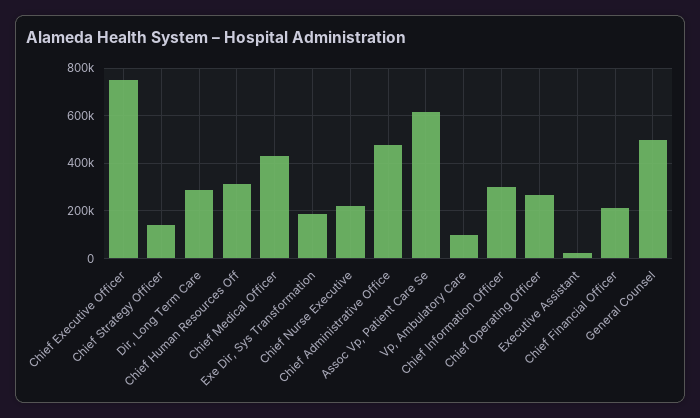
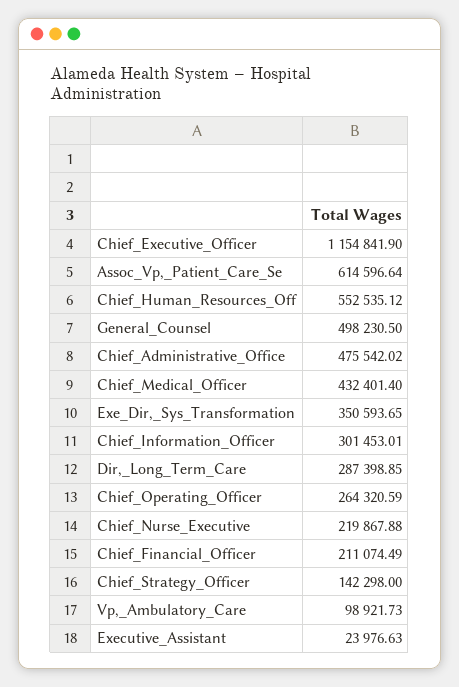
Chief Executive Officer: 750000 -> 1154841.9
Chief Human Resources Off: 300000 -> 552535.12
Exe Dir, Sys Transformation: 200000 -> 350593.65

